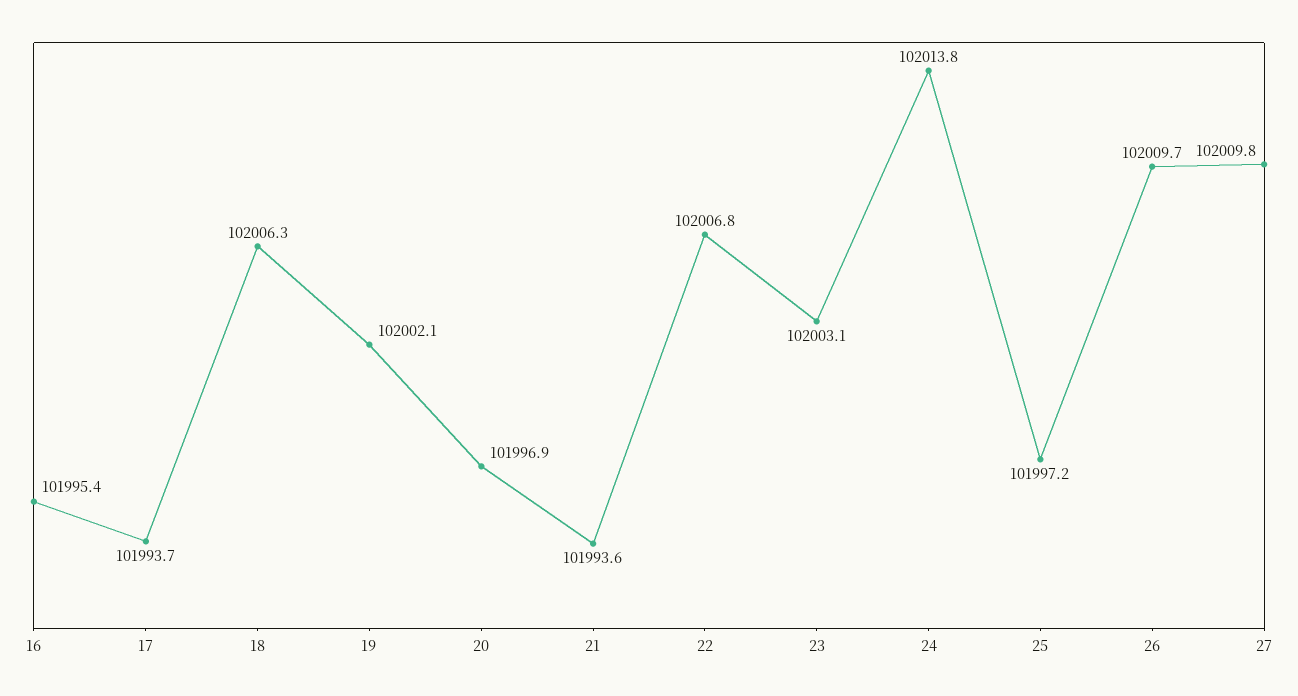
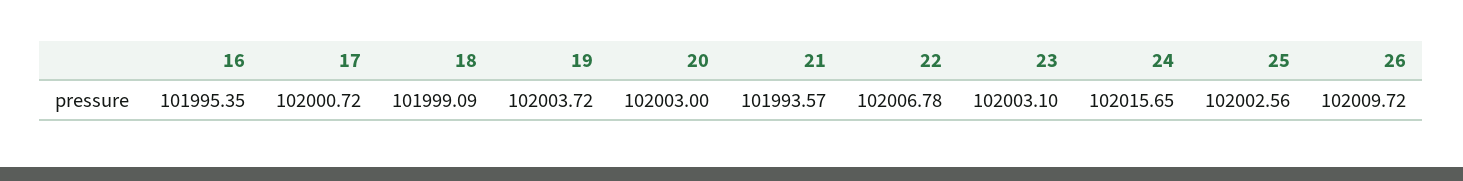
17: 101993.7 -> 102000.72
18: 102006.3 -> 101999.09
19: 102002.1 -> 102003.72
20: 101996.9 -> 102003
24: 102013.8 -> 102015.65
25: 101997.2 -> 102002.56
27: 102009.8 -> none

